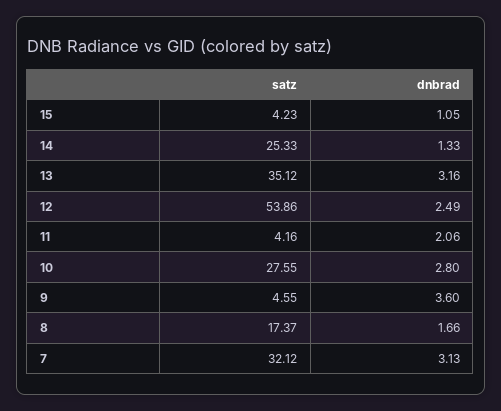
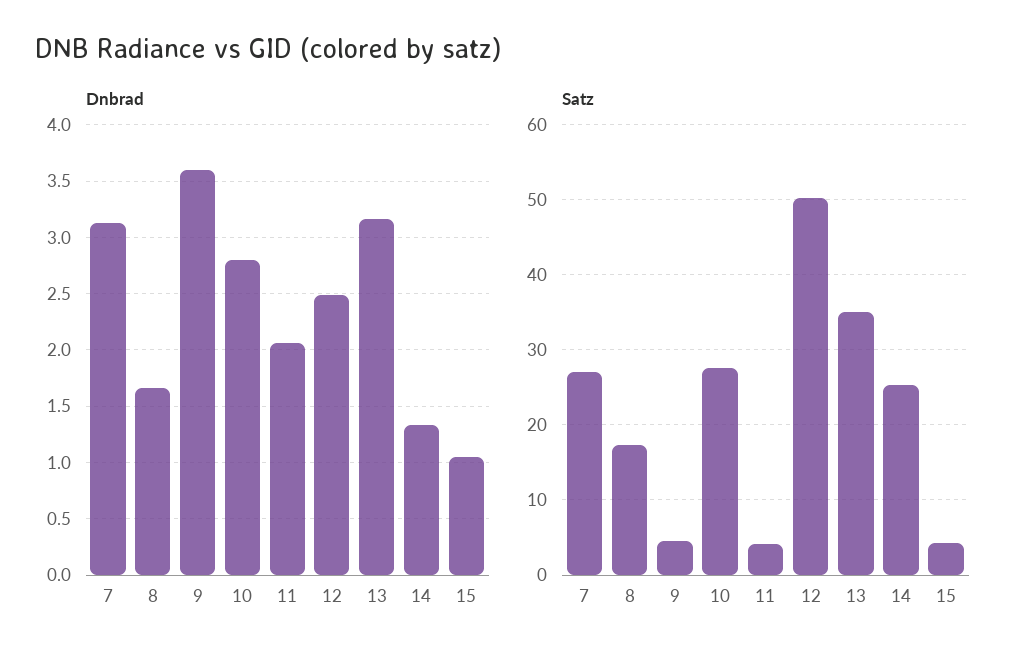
satz, 12: 53.86 -> 50
satz, 7: 32.12 -> 27

